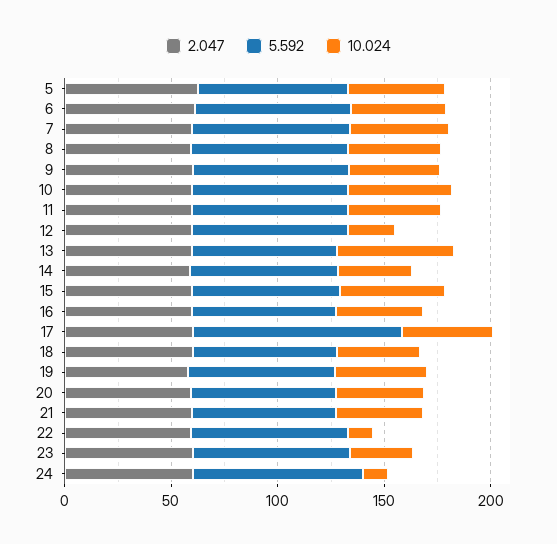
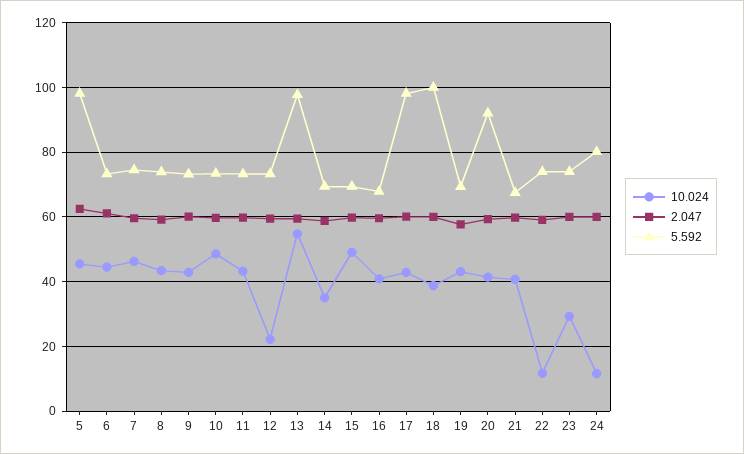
5.592, 5: 70 -> 98
5.592, 13: 70 -> 98
5.592, 18: 70 -> 100
5.592, 20: 70 -> 92

